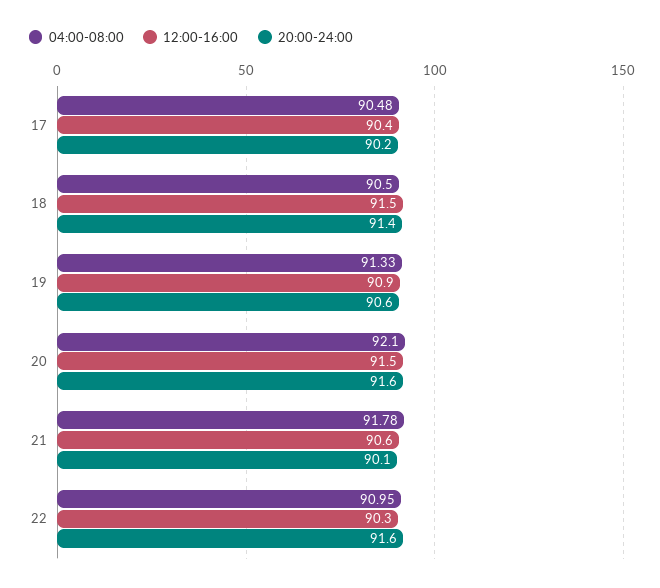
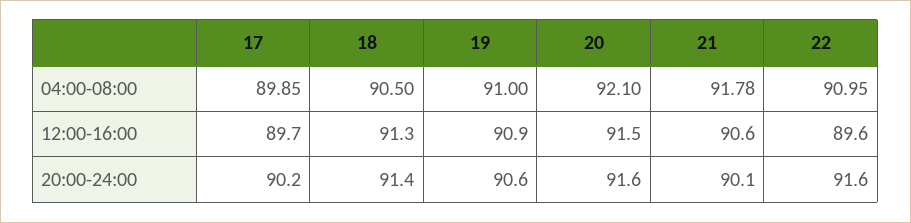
04:00-08:00, 17: 90.48 -> 89.85
12:00-16:00, 17: 90.4 -> 89.7
12:00-16:00, 18: 91.5 -> 91.3
04:00-08:00, 19: 91.33 -> 91
12:00-16:00, 22: 90.3 -> 89.6

